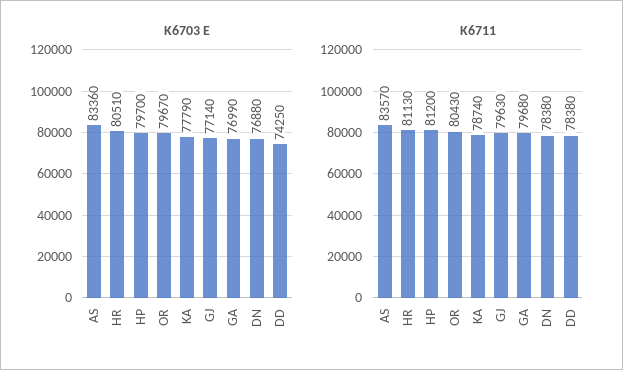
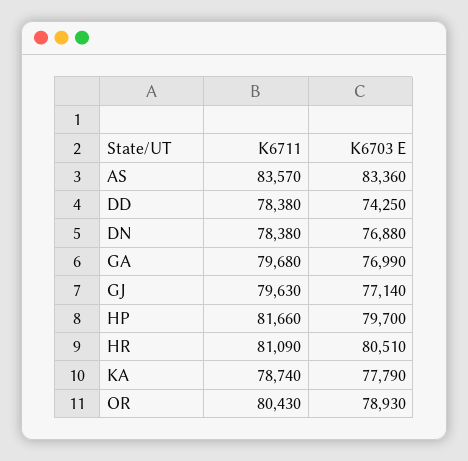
K6703 E, OR: 79670 -> 78930
K6711, HR: 81130 -> 81090
K6711, HP: 81200 -> 81660

